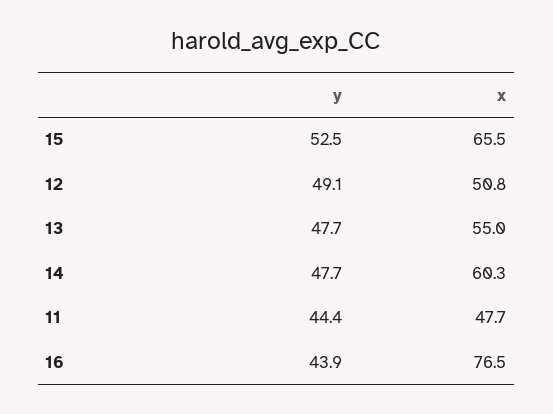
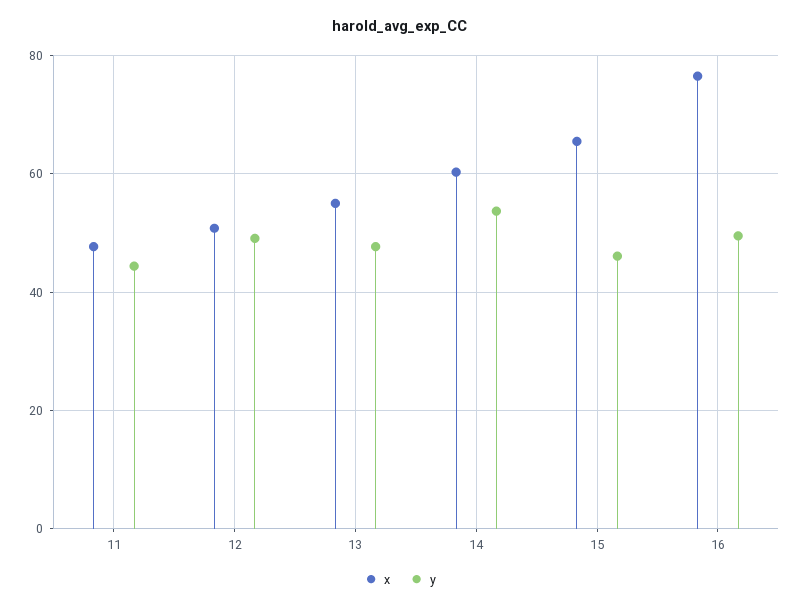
y, 15: 52.5 -> 46
y, 14: 47.7 -> 54
y, 16: 43.9 -> 50

